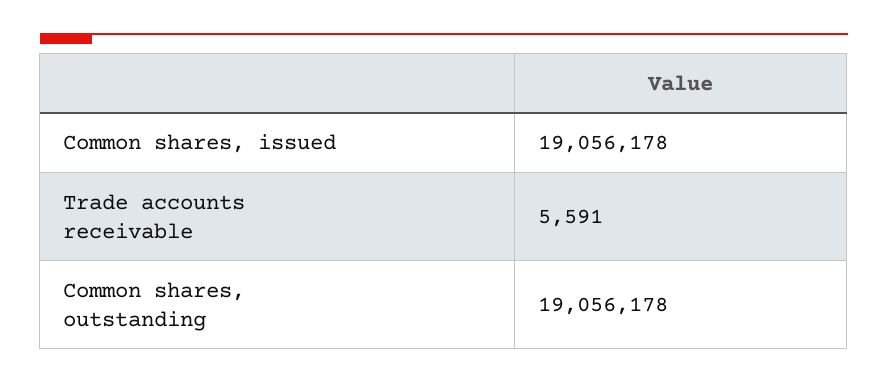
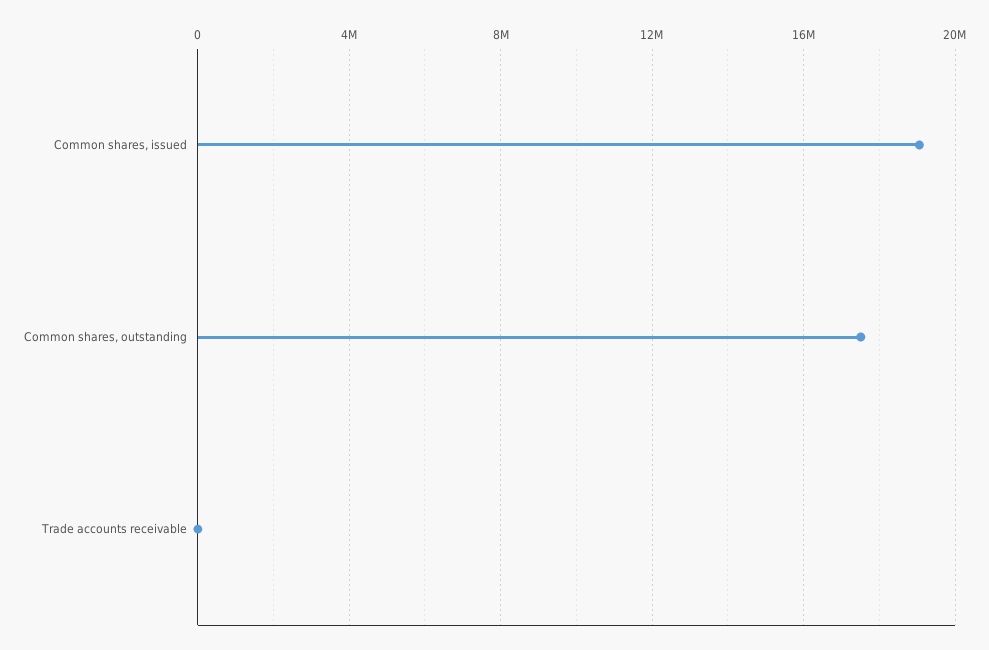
Common shares, outstanding: 19056178 -> 17500000

